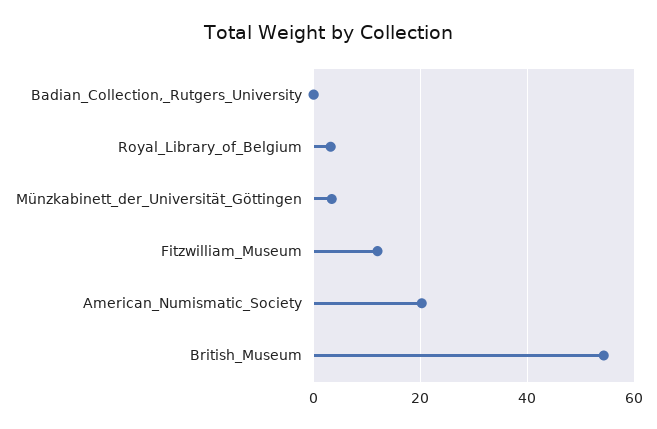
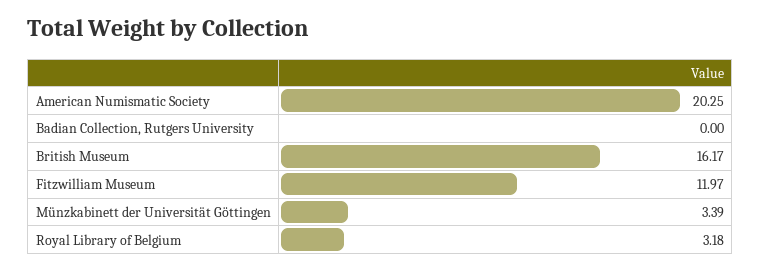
British_Museum: 54 -> 16.17

